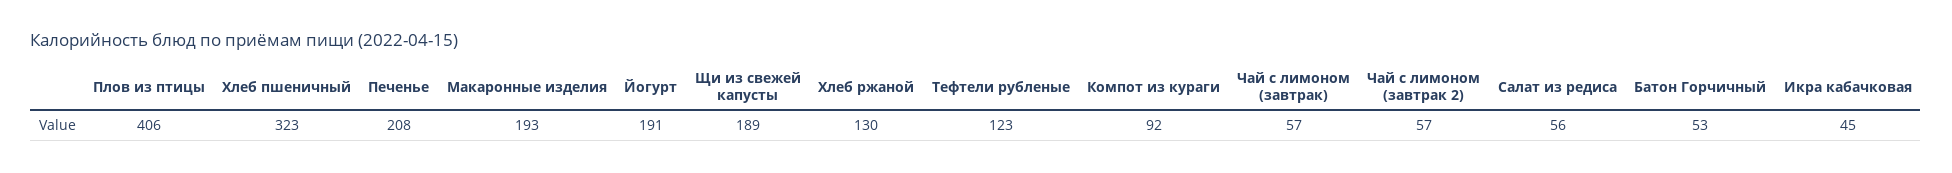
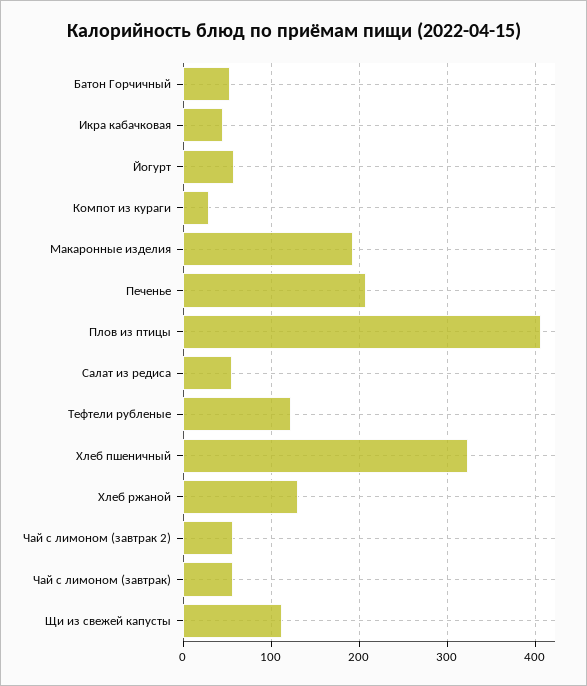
Йогурт: 191 -> 60
Щи из свежей капусты: 189 -> 110
Компот из кураги: 92 -> 30

